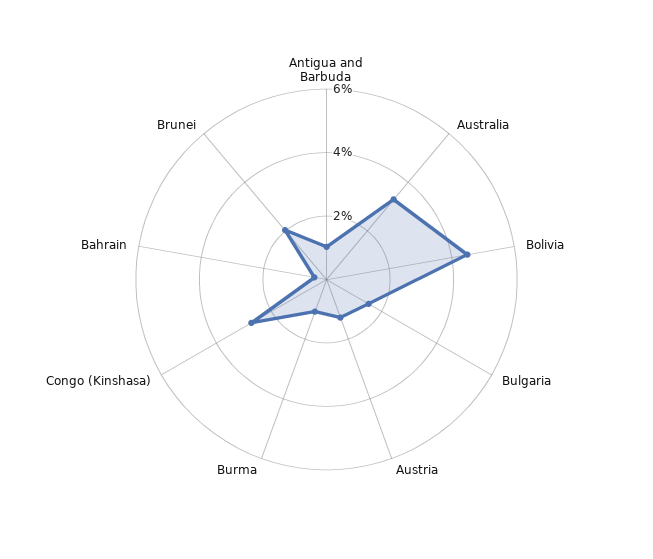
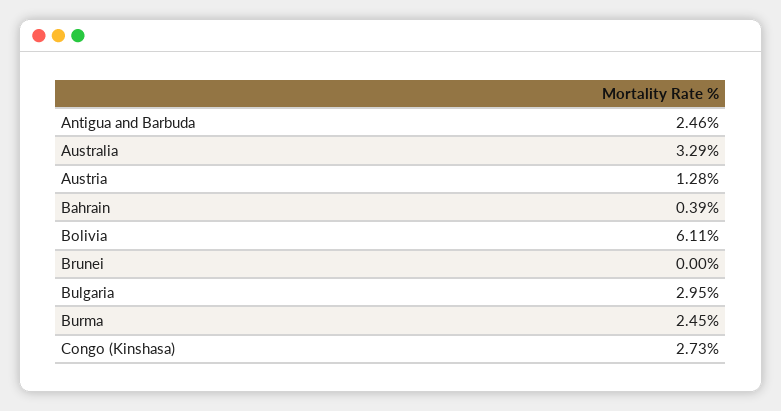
Antigua and Barbuda: 1 -> 2.46
Bolivia: 4.5 -> 6.11
Bulgaria: 1.5 -> 2.95
Burma: 1 -> 2.45
Brunei: 2 -> 0

